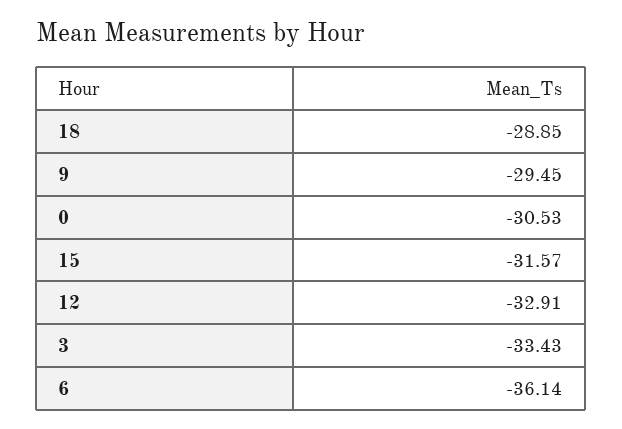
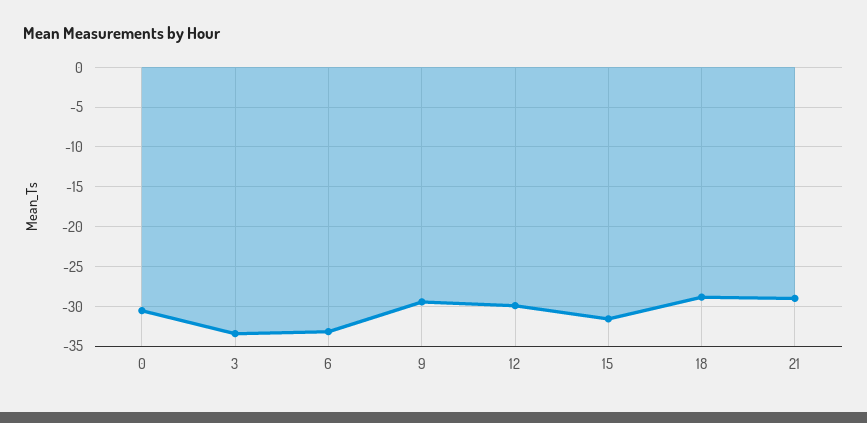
12: -32.91 -> -30
6: -36.14 -> -33
21: none -> -29

